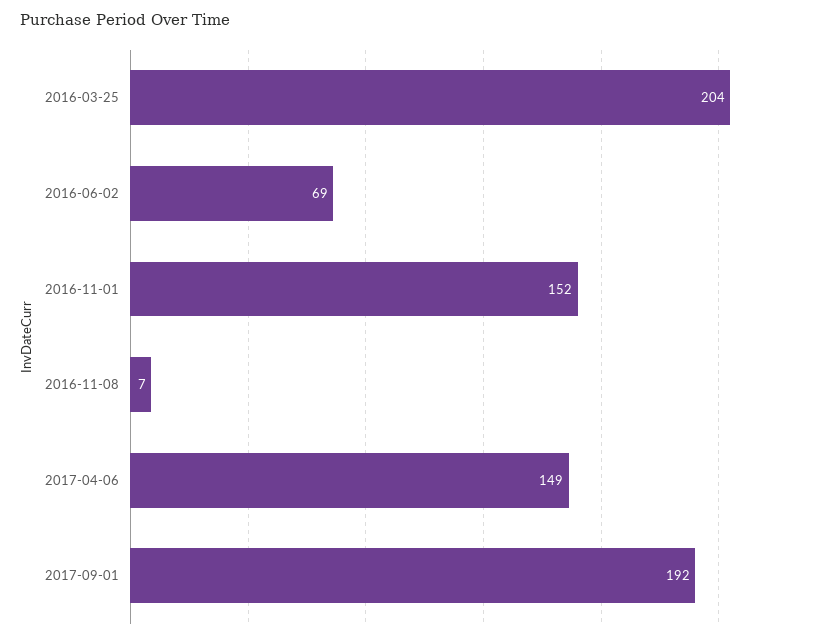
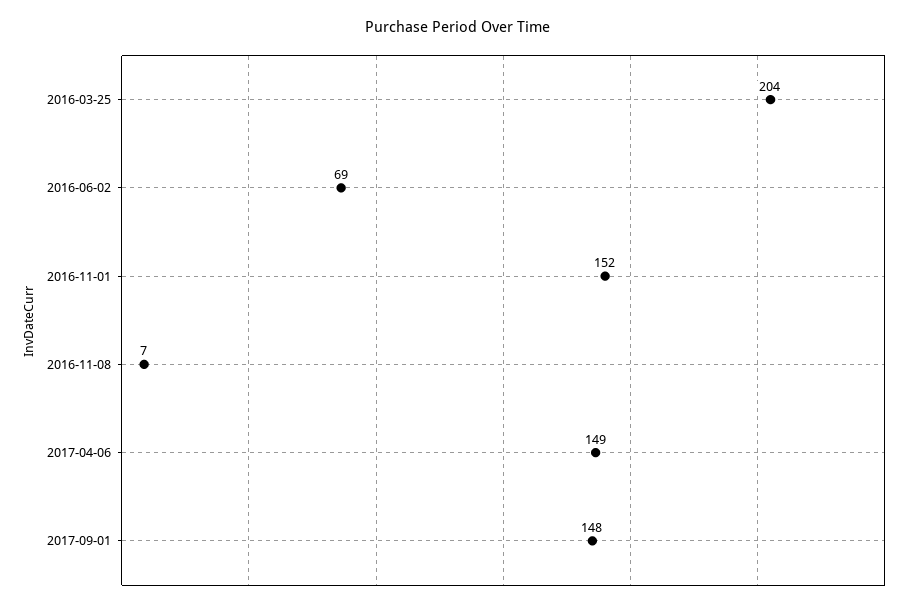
2017-09-01: 192 -> 148

